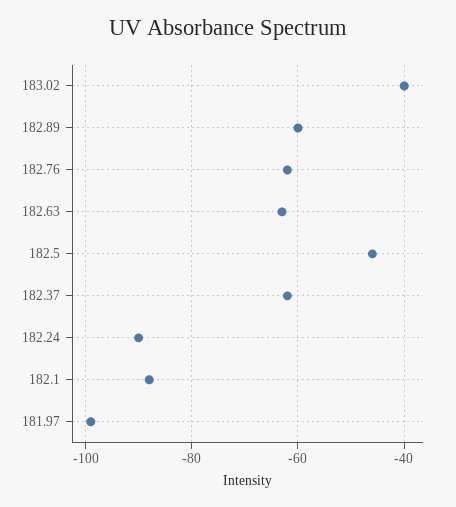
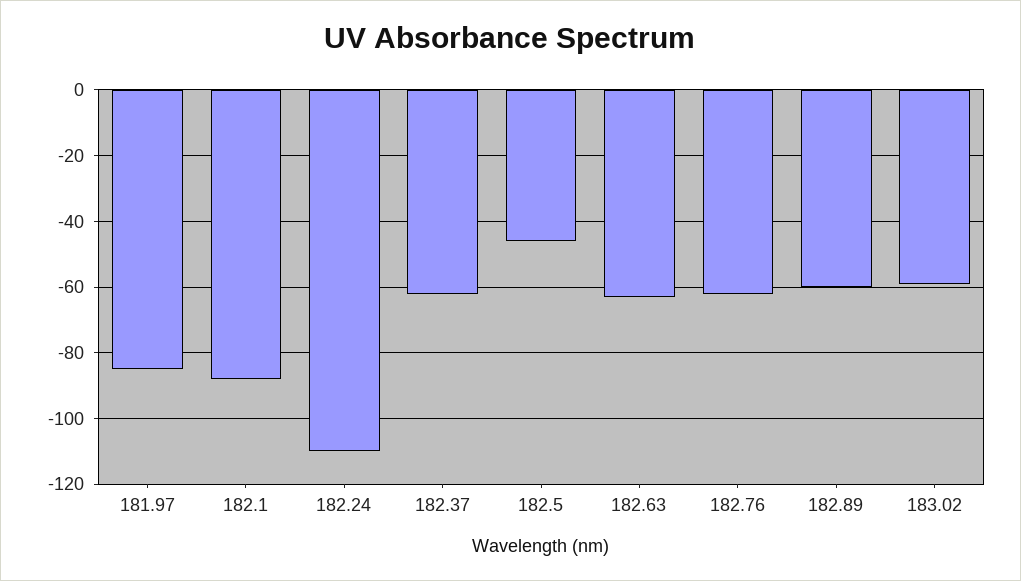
183.02: -40 -> -60
182.24: -90 -> -110
181.97: -100 -> -85

